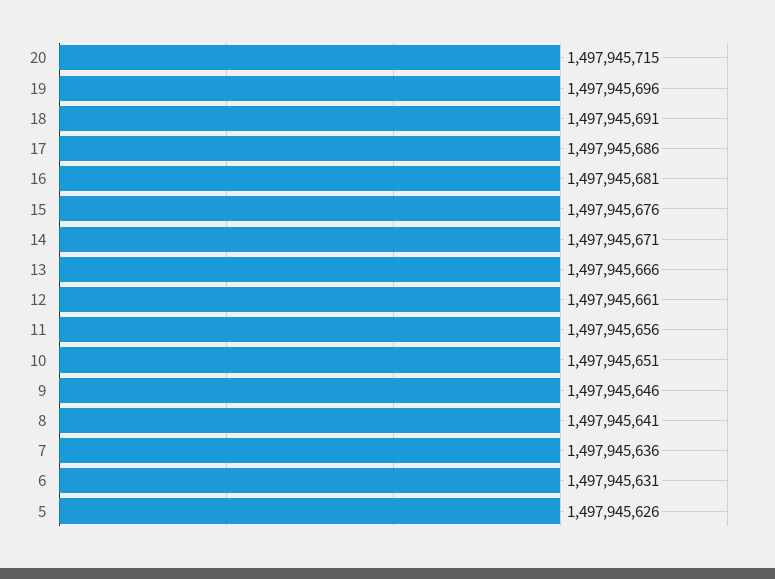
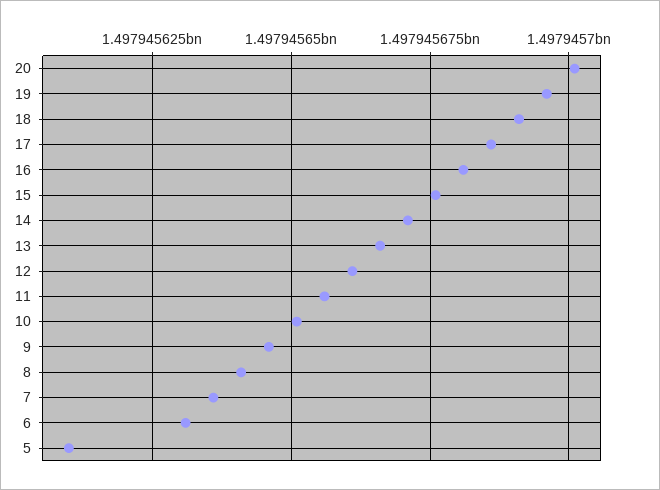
20: 1497945715 -> 1497945700
5: 1497945626 -> 1497945610

